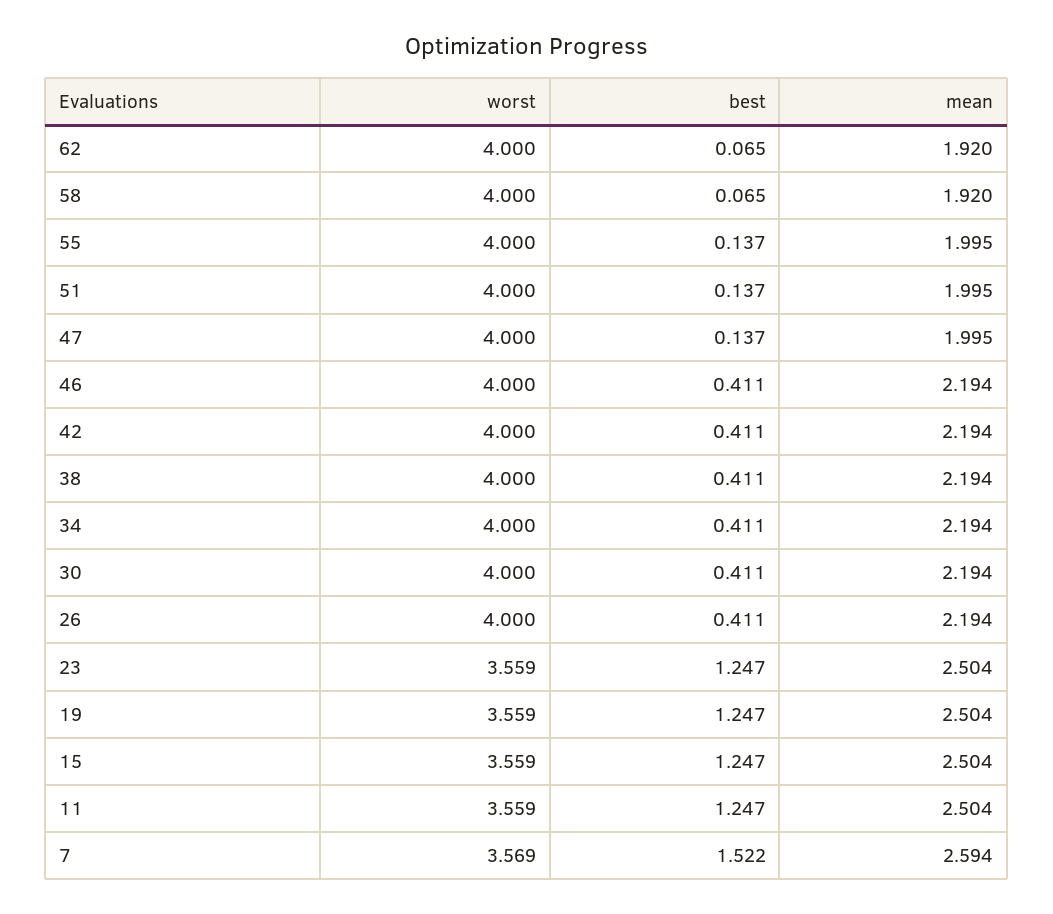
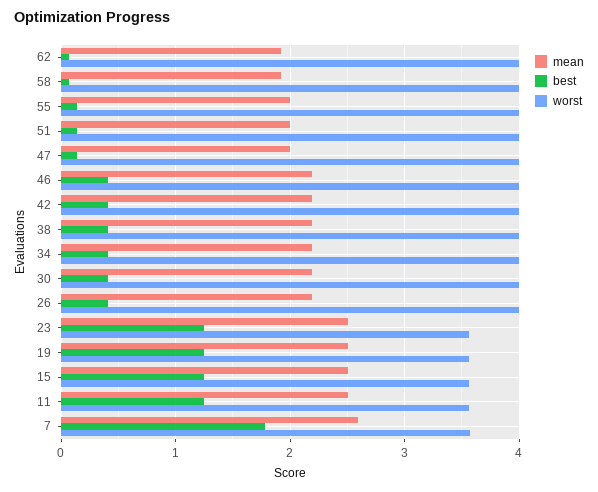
best, 7: 1.522 -> 1.8

